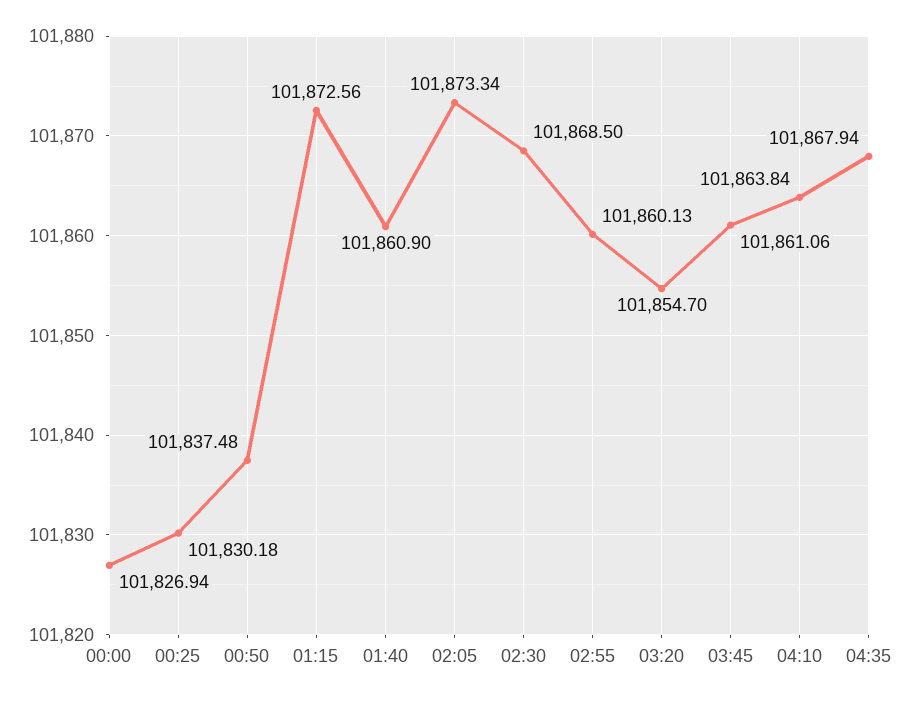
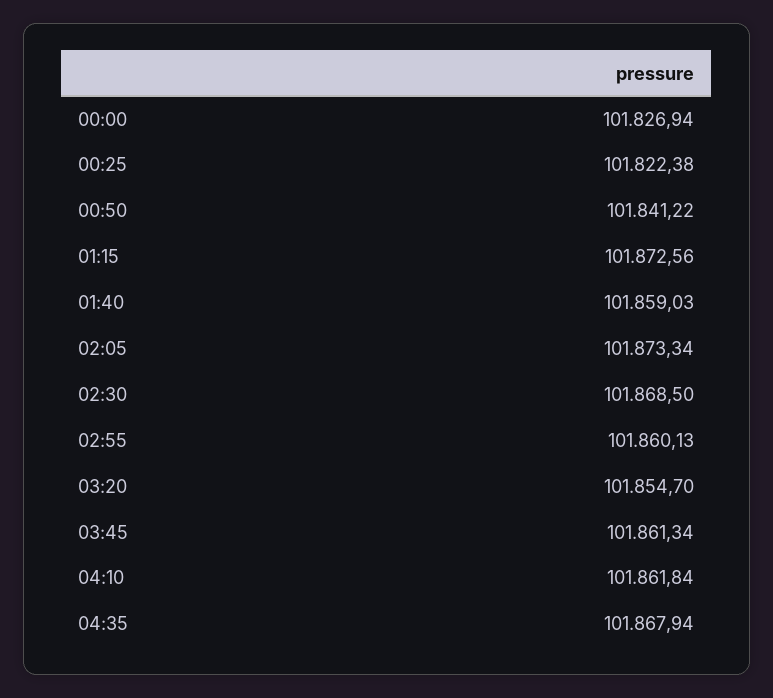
00:25: 101830.18 -> 101822.38
00:50: 101837.48 -> 101841.22
01:40: 101860.9 -> 101859.03
03:45: 101861.06 -> 101861.34
04:10: 101863.84 -> 101861.84

